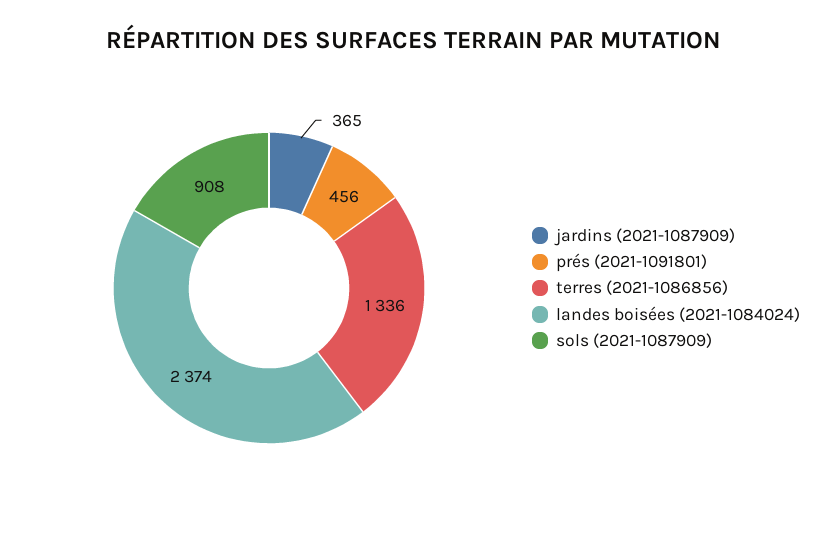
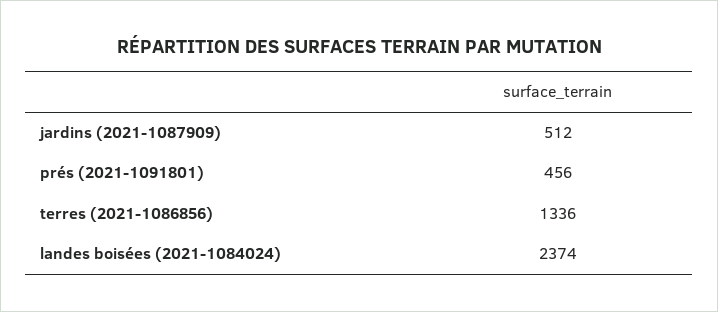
jardins (2021-1087909): 365 -> 512
sols (2021-1087909): 908 -> none

